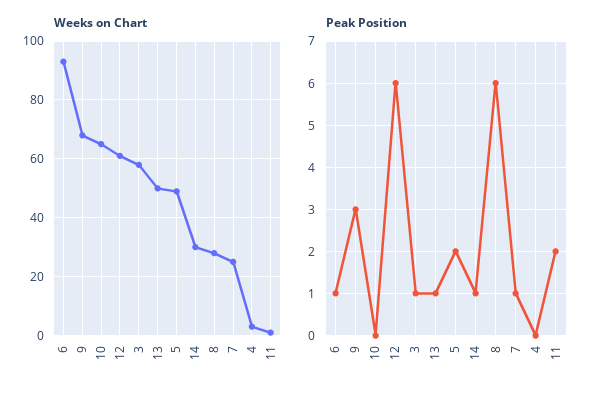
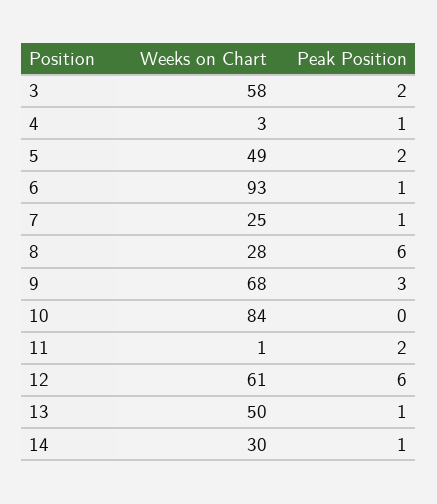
Weeks on Chart, 10: 65 -> 84
Peak Position, 3: 1 -> 2
Peak Position, 4: 0 -> 1

